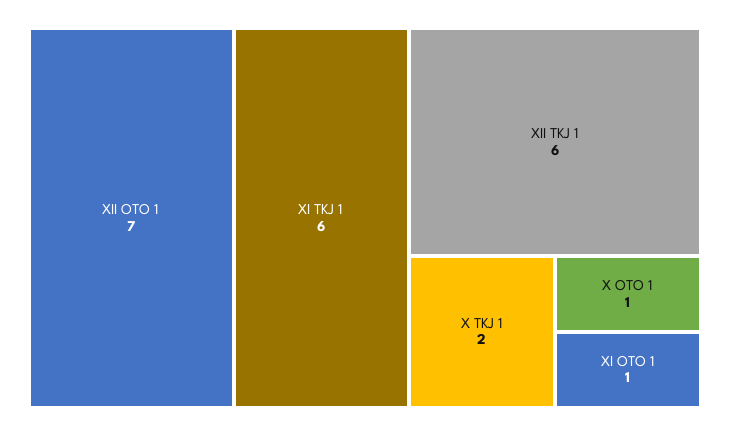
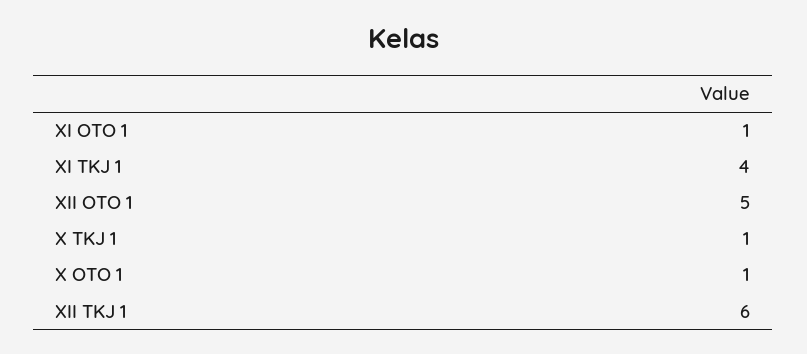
XII OTO 1: 7 -> 5
XI TKJ 1: 6 -> 4
X TKJ 1: 2 -> 1

